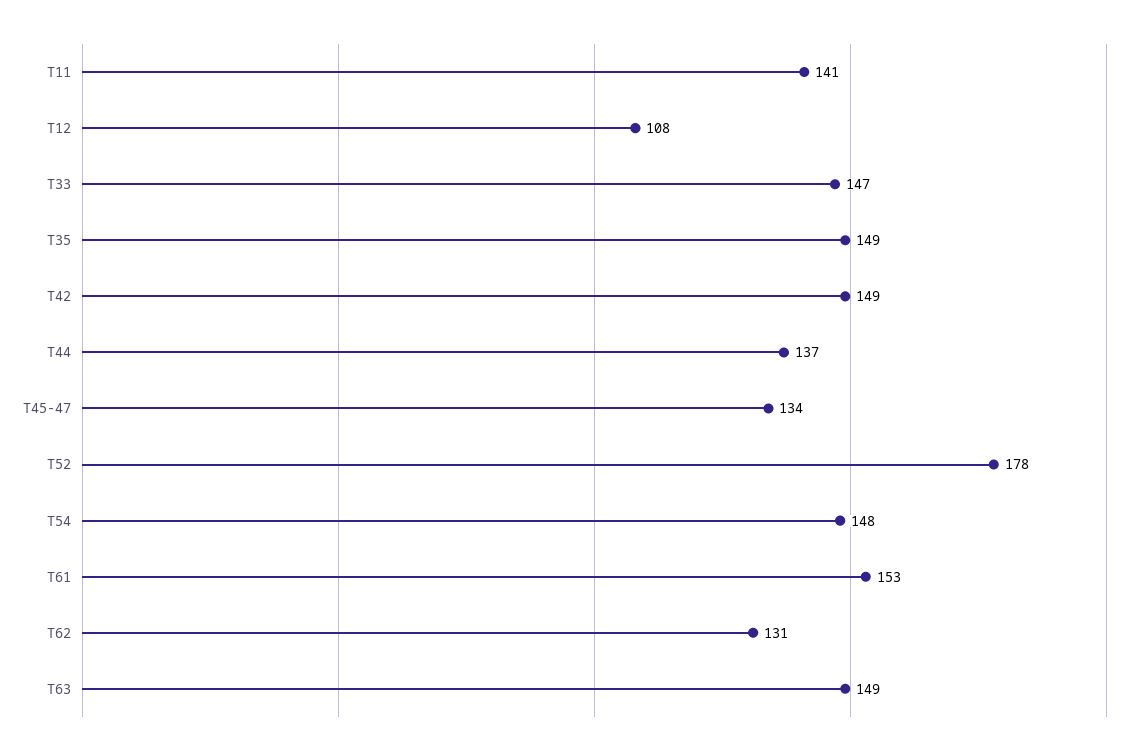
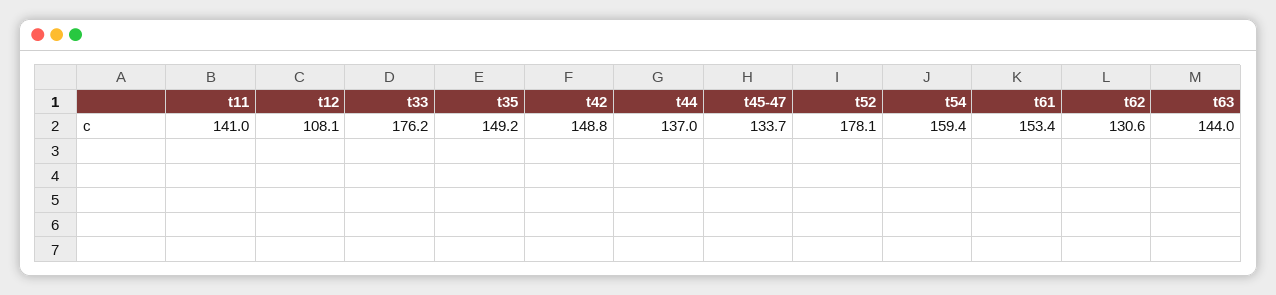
T33: 147 -> 176.2
T54: 148 -> 159.4
T63: 149 -> 144

